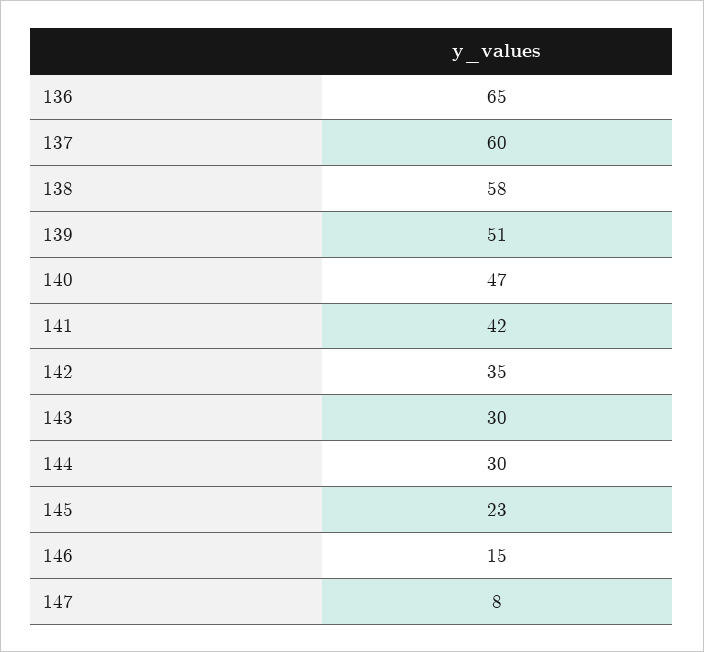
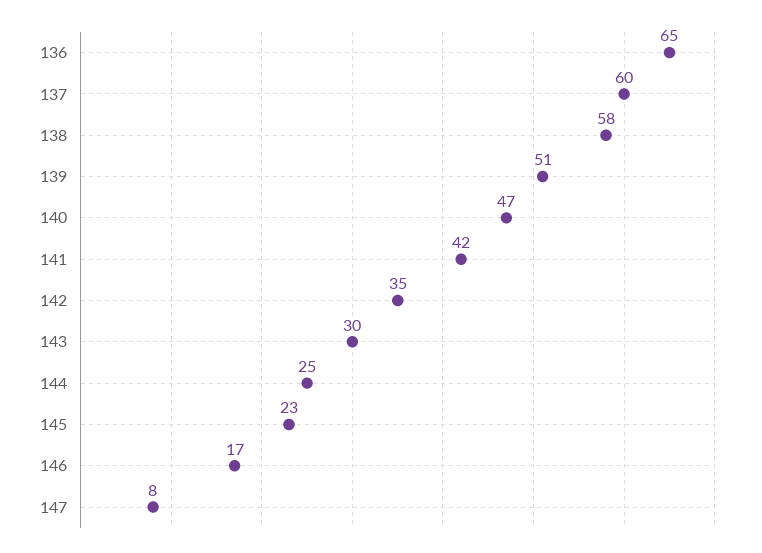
144: 30 -> 25
146: 15 -> 17

